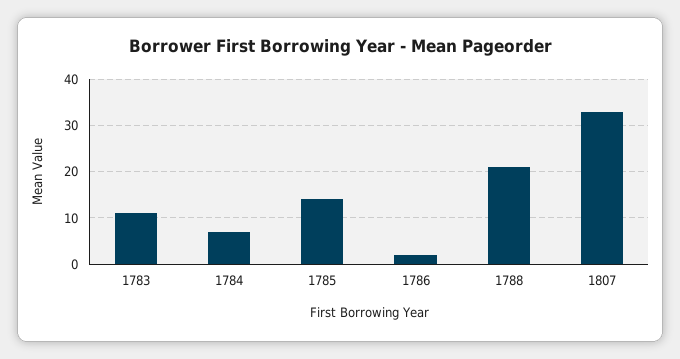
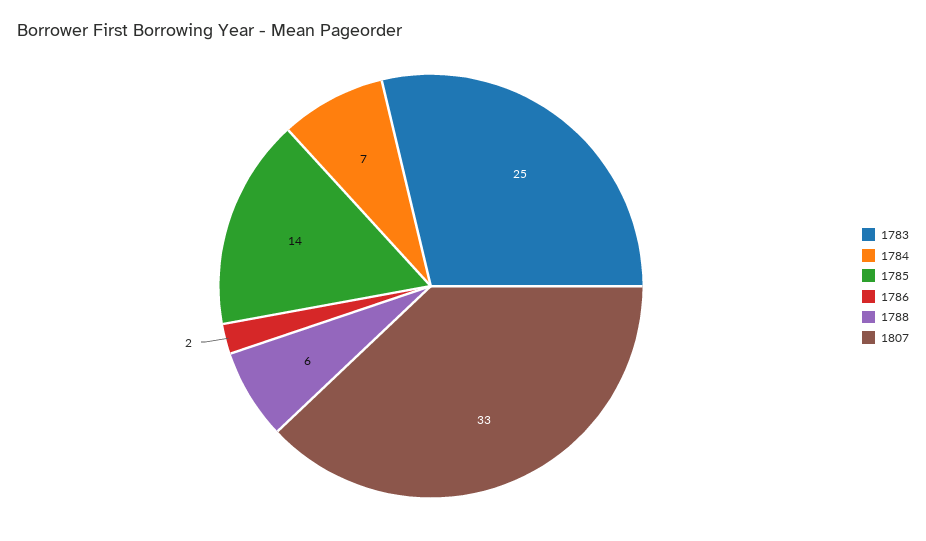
1783: 10 -> 25
1788: 20 -> 6

